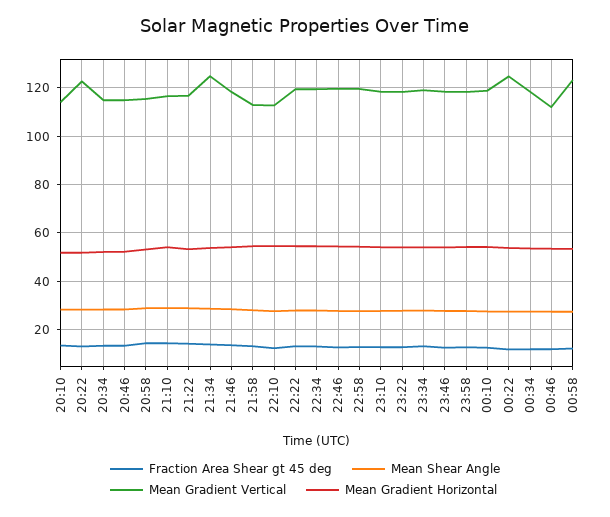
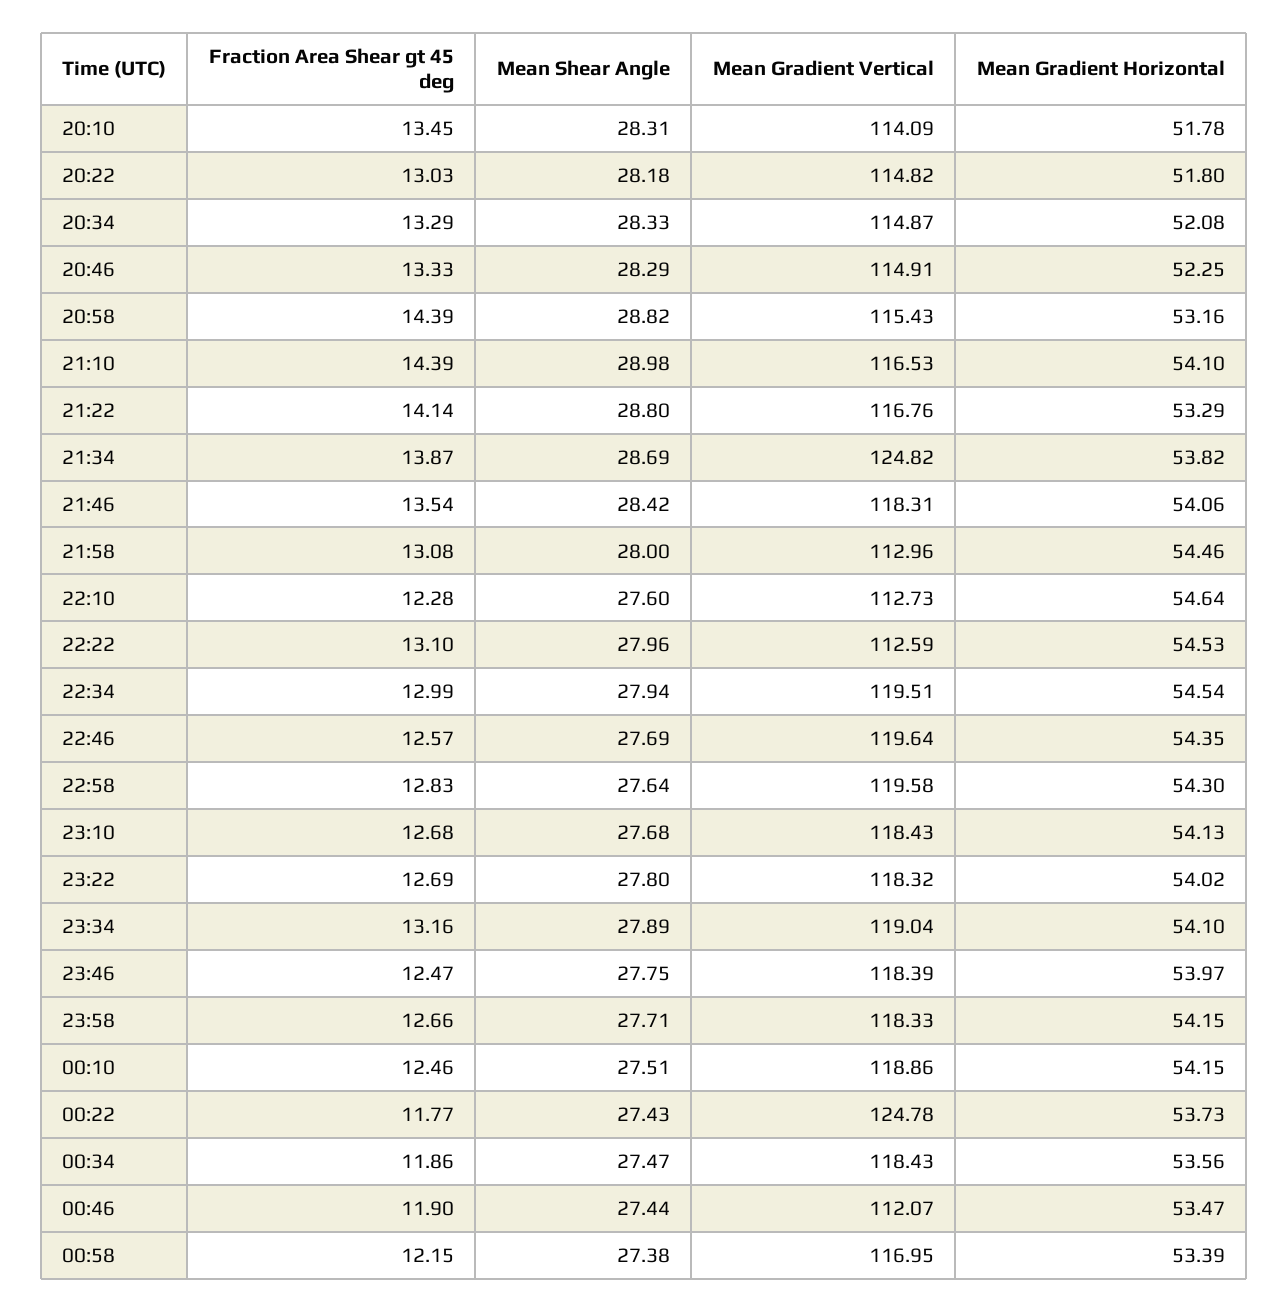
Mean Gradient Vertical, 20:22: 122.5 -> 114.82
Mean Gradient Vertical, 22:22: 120 -> 112.59
Mean Gradient Vertical, 00:58: 122.5 -> 116.95

